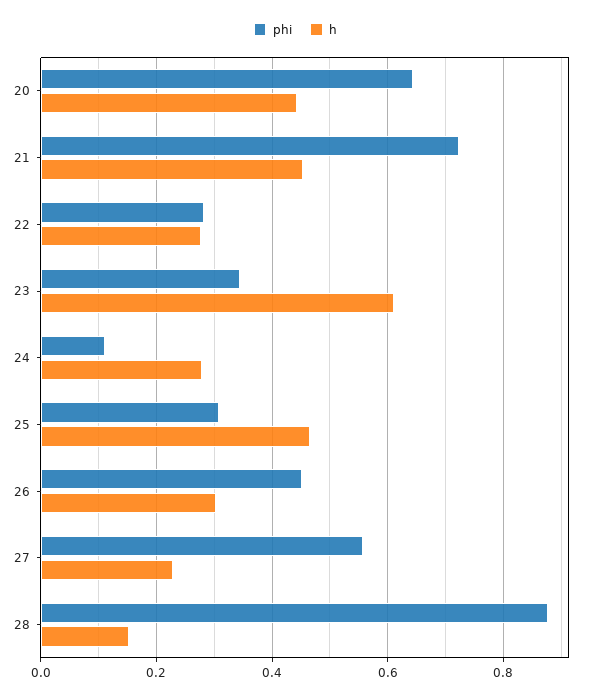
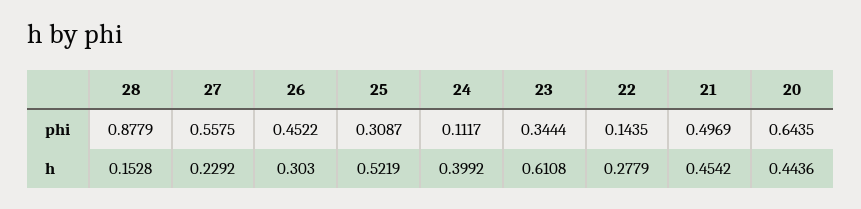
phi, 21: 0.72 -> 0.4969
phi, 22: 0.28 -> 0.1435
h, 24: 0.28 -> 0.3992
h, 25: 0.46 -> 0.5219

